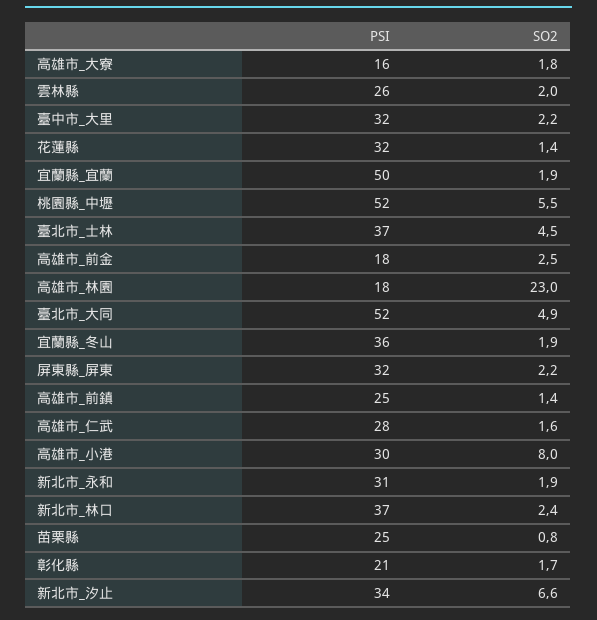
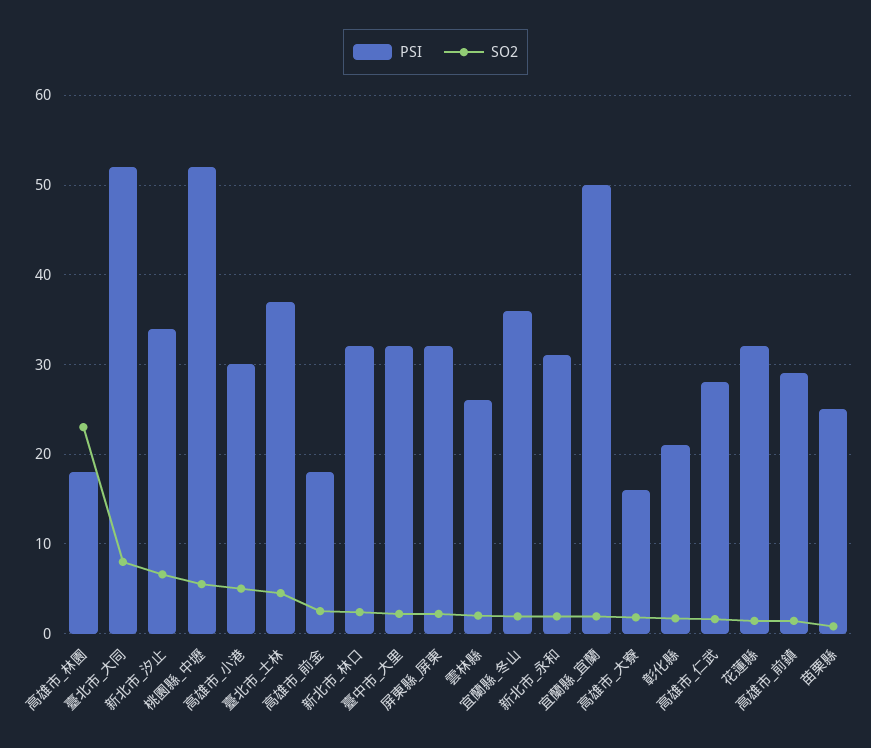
SO2, 臺北市_大同: 4.9 -> 8
PSI, 高雄市_前鎮: 25 -> 29
SO2, 高雄市_小港: 8 -> 5
PSI, 新北市_林口: 37 -> 32

